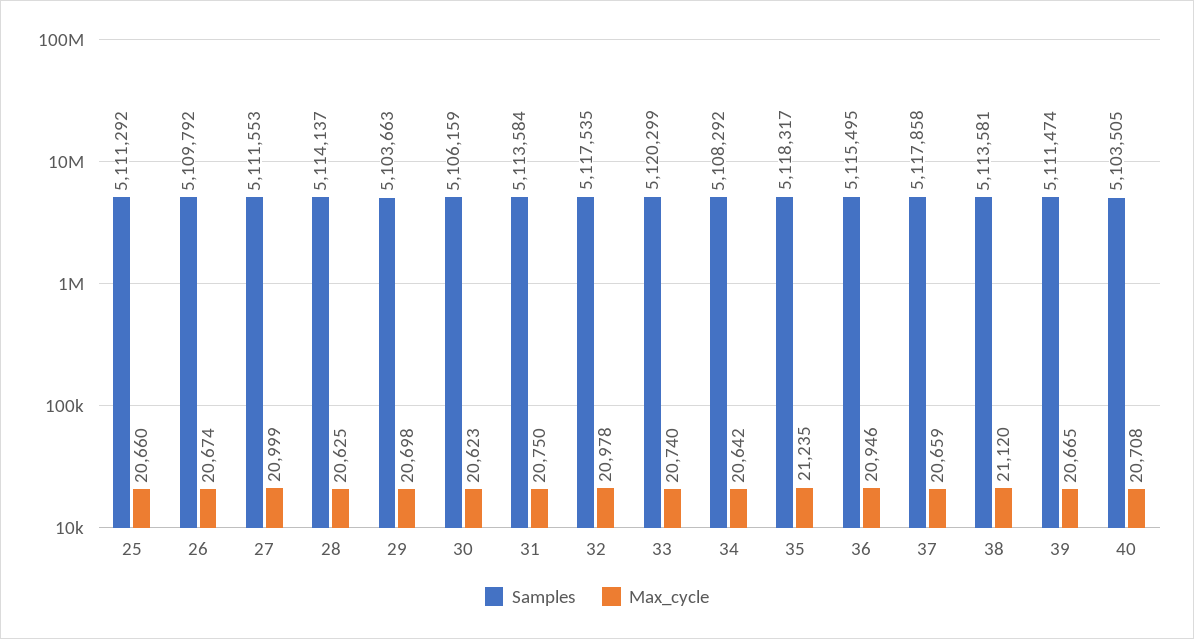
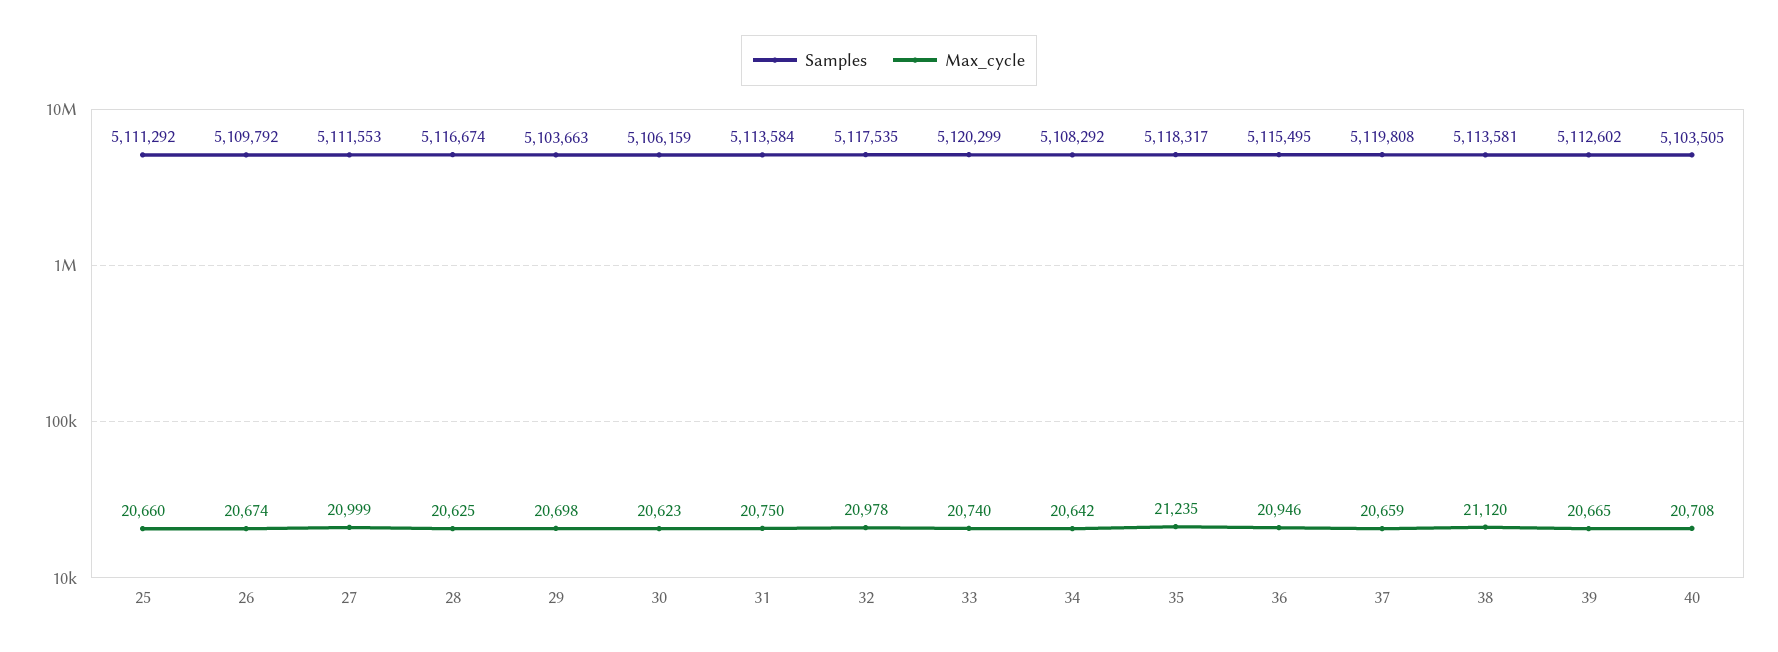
Samples, 28: 5114137 -> 5116674
Samples, 37: 5117858 -> 5119808
Samples, 39: 5111474 -> 5112602

